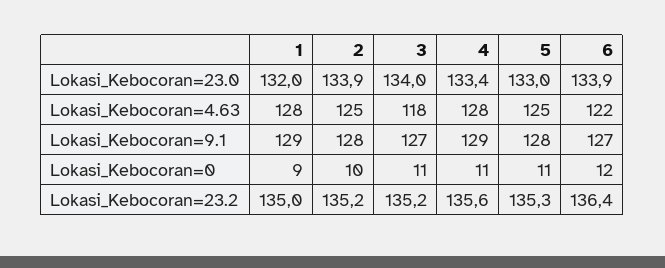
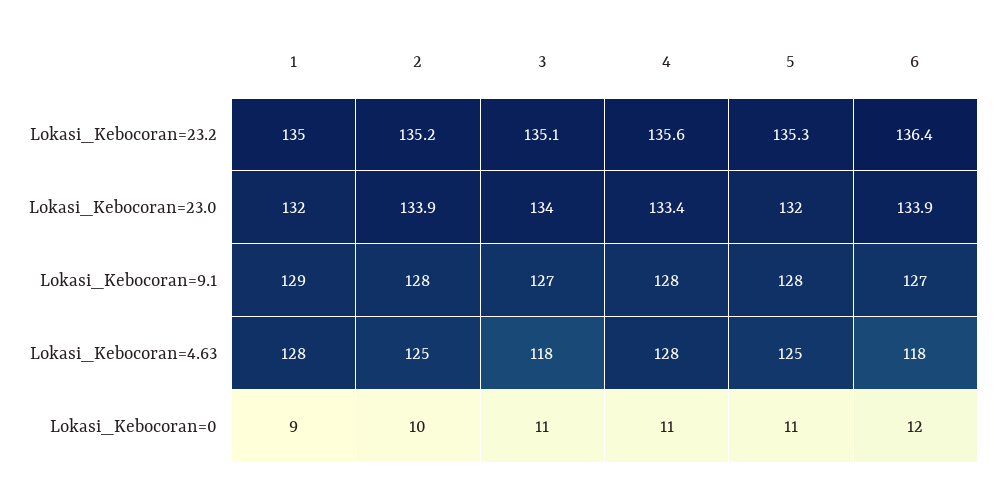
5, Lokasi_Kebocoran=23.0: 133 -> 132
6, Lokasi_Kebocoran=4.63: 122 -> 118
4, Lokasi_Kebocoran=9.1: 129 -> 128
3, Lokasi_Kebocoran=23.2: 135.2 -> 135.1

